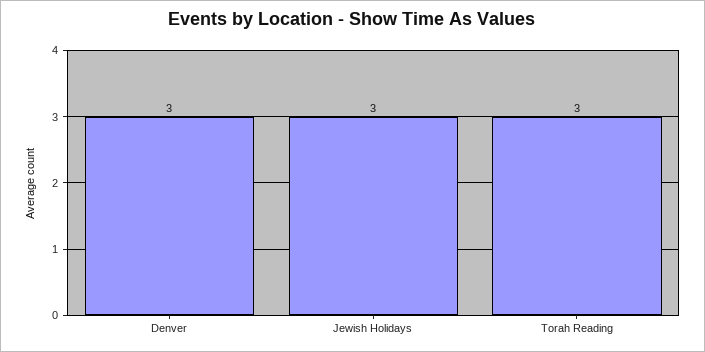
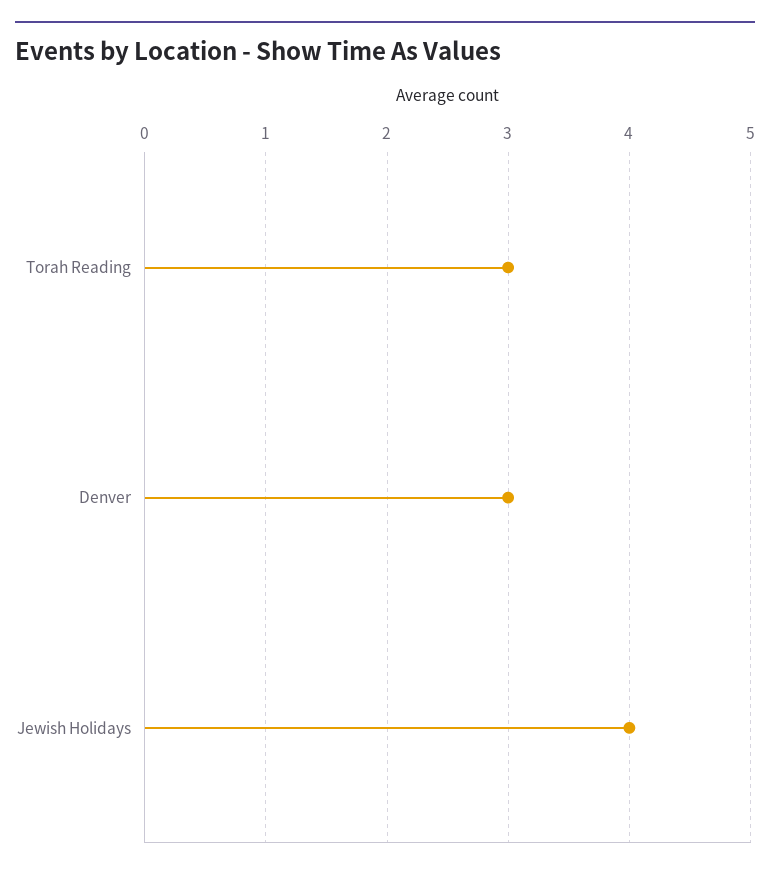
Jewish Holidays: 3 -> 4

